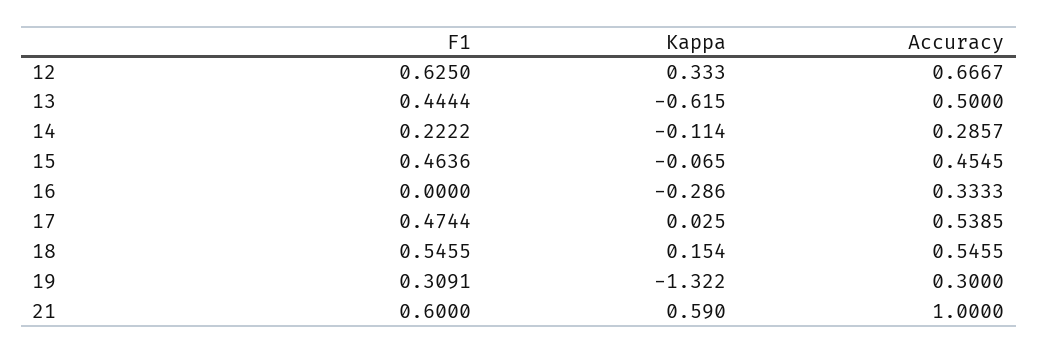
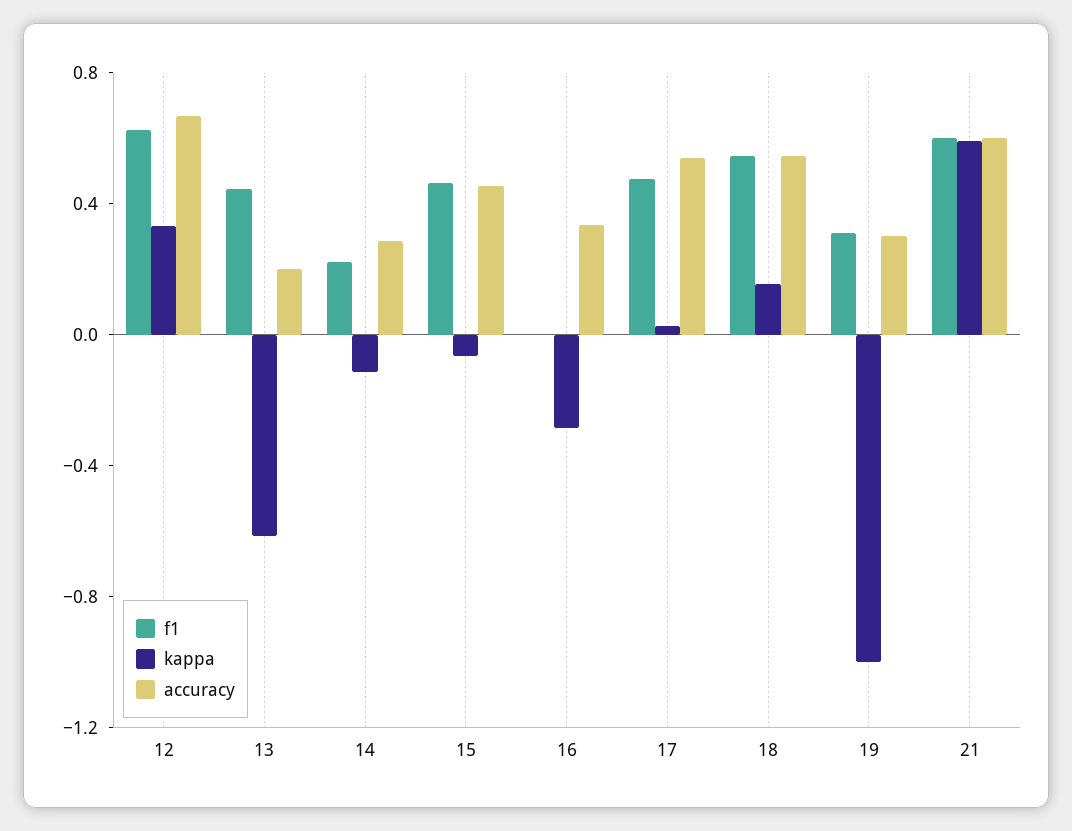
Accuracy, 13: 0.5 -> 0.2
Kappa, 19: -1.322 -> -1
Accuracy, 21: 1 -> 0.6

